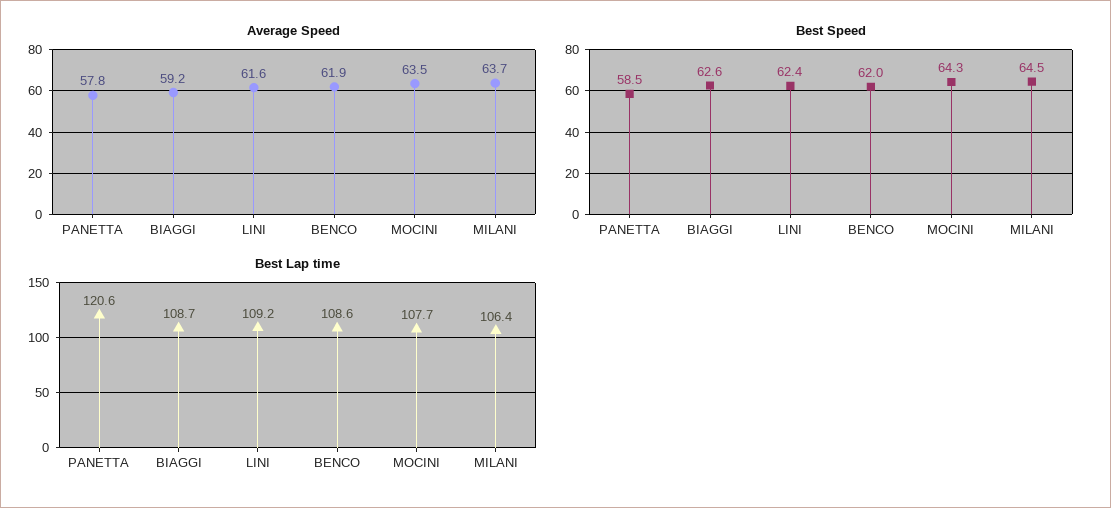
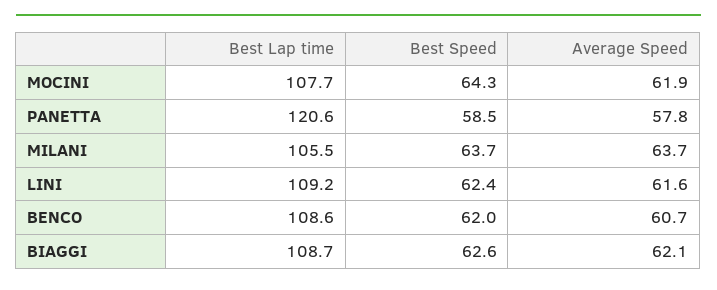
Average Speed, BIAGGI: 59.2 -> 62.1
Average Speed, BENCO: 61.9 -> 60.7
Average Speed, MOCINI: 63.5 -> 61.9
Best Speed, MILANI: 64.5 -> 63.7
Best Lap time, MILANI: 106.4 -> 105.5

